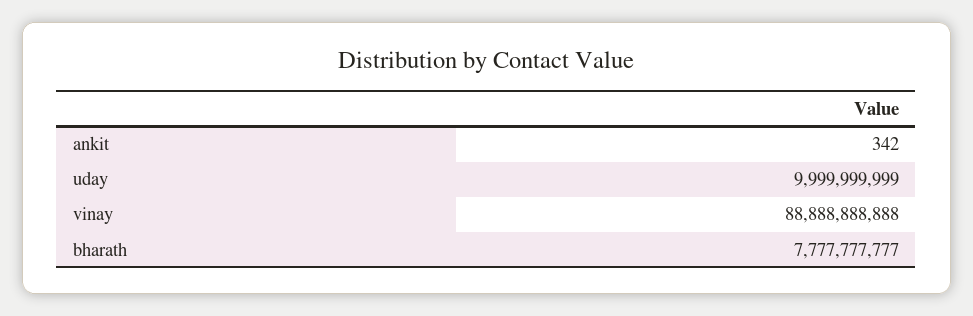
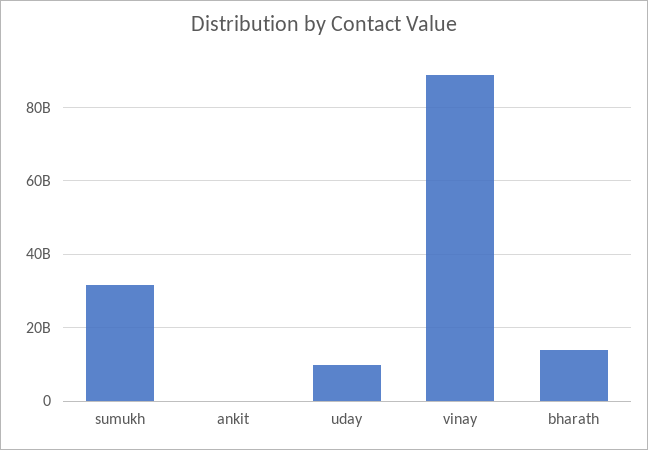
bharath: 7777777777 -> 14000000000
sumukh: none -> 32000000000

